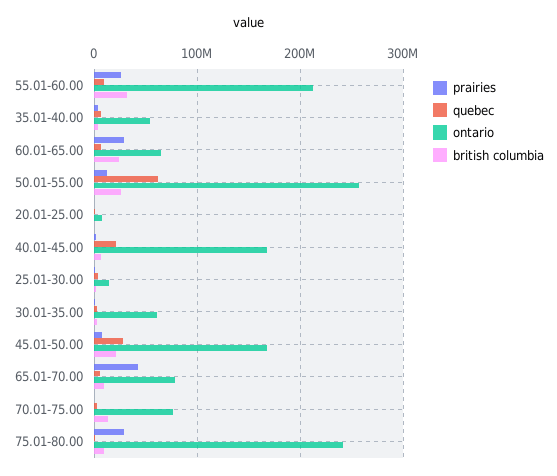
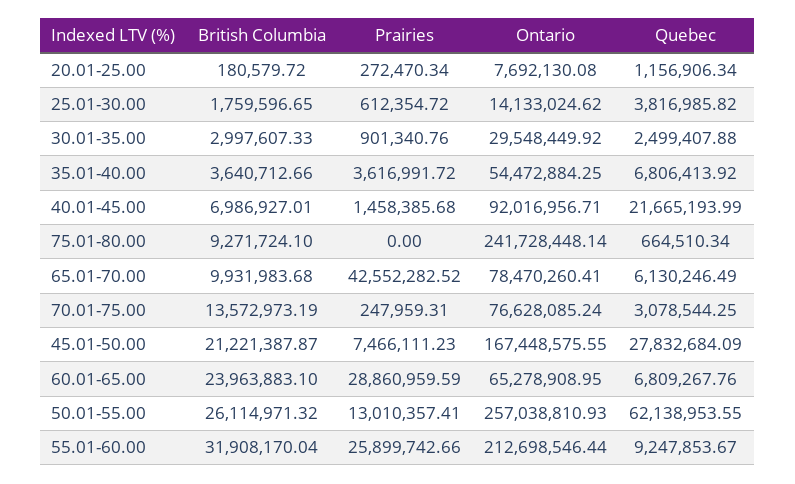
ontario, 40.01-45.00: 170000000 -> 92016956.71
ontario, 30.01-35.00: 60000000 -> 29548449.92
prairies, 75.01-80.00: 30000000 -> 0

